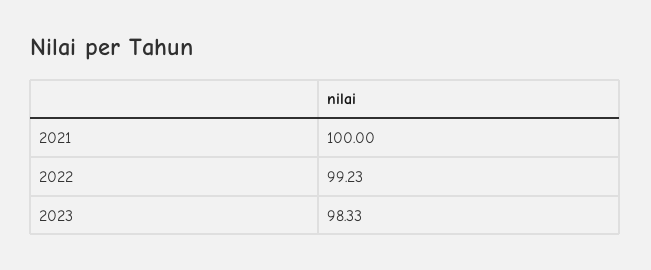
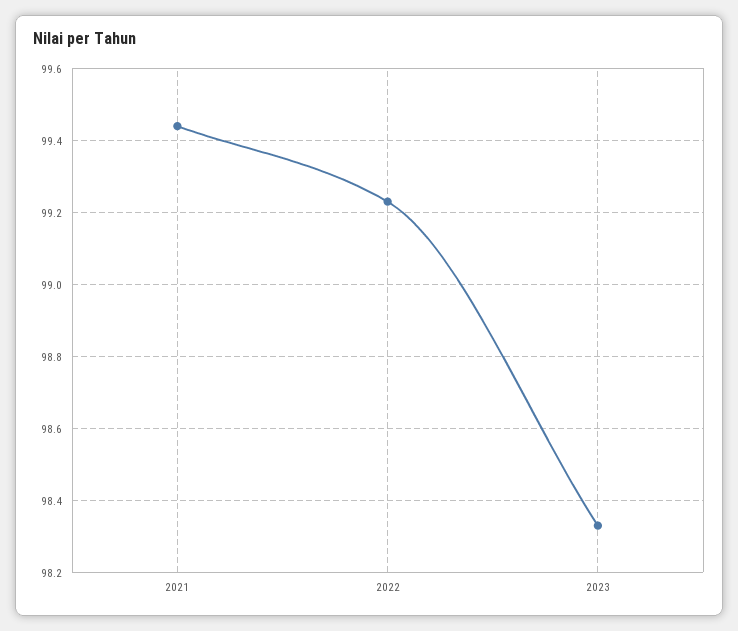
2021: 100 -> 99.45

